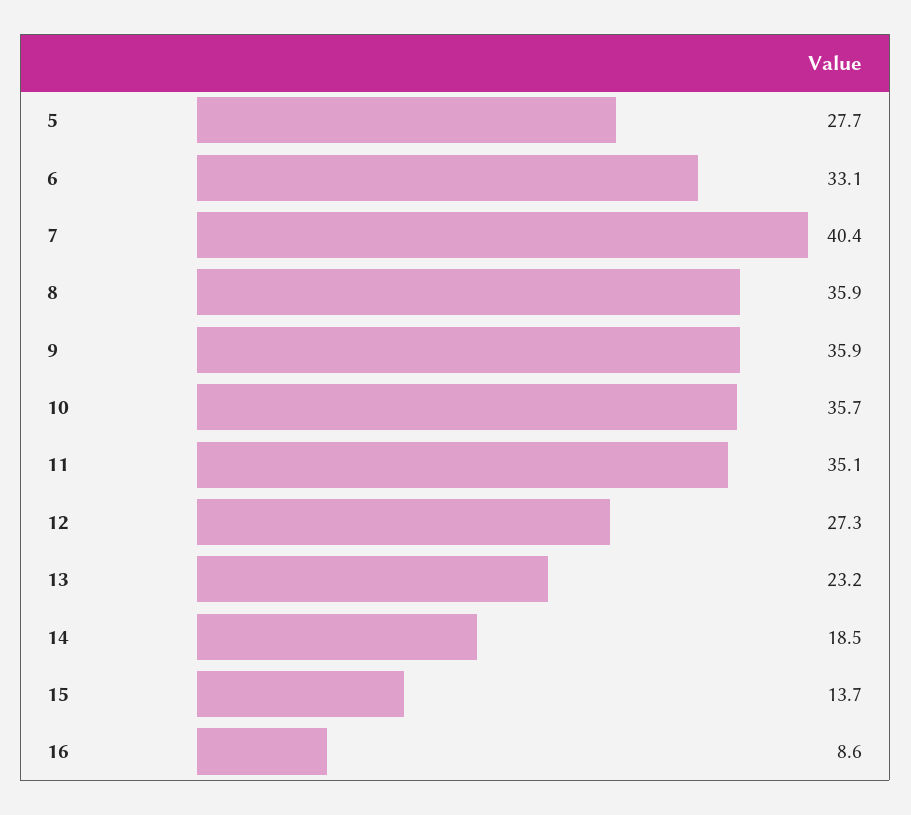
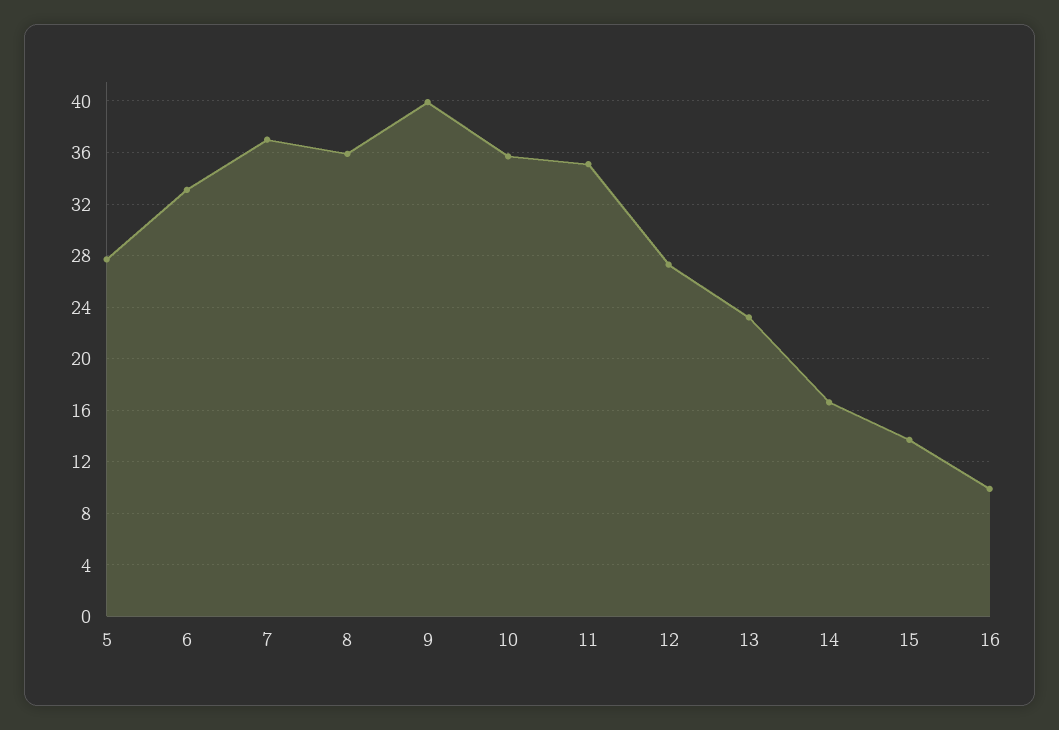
7: 40.4 -> 37
9: 35.9 -> 40
14: 18.5 -> 16.5
16: 8.6 -> 10

